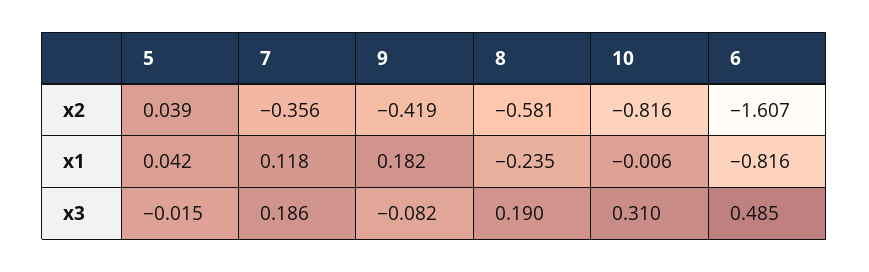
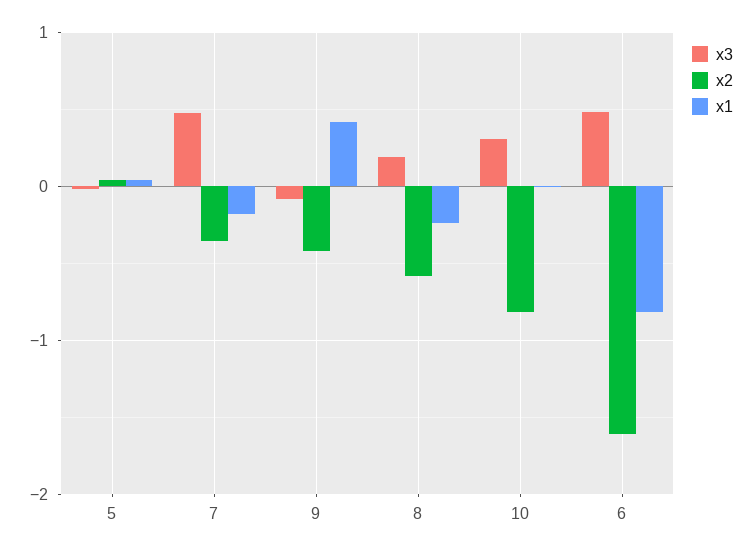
x1, 7: 0.118 -> -0.2
x1, 9: 0.182 -> 0.4
x3, 7: 0.186 -> 0.5

